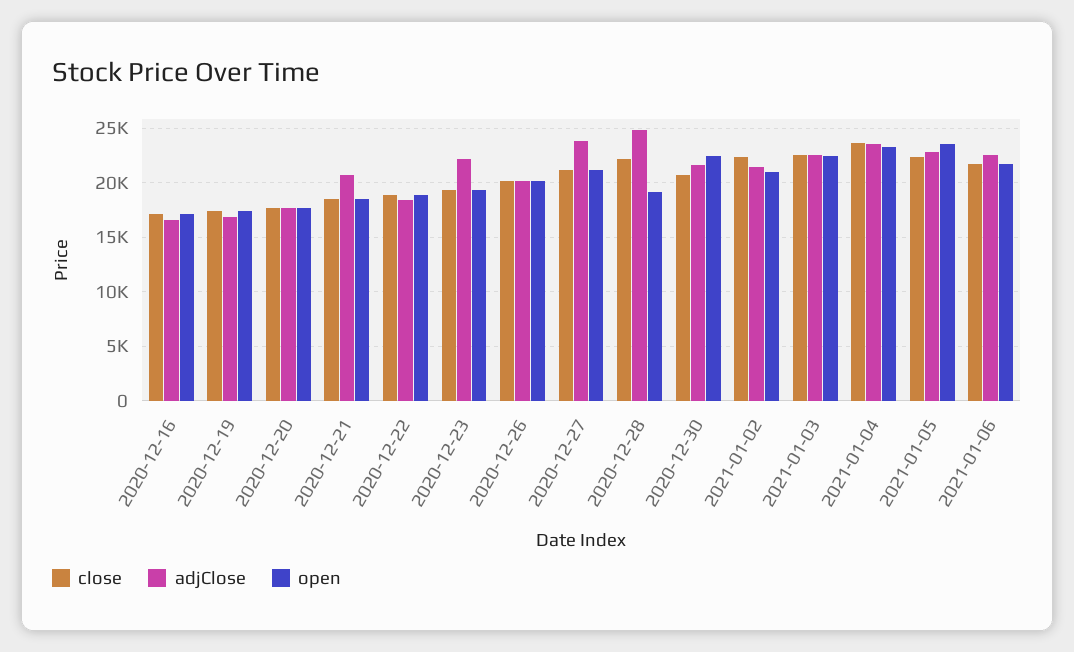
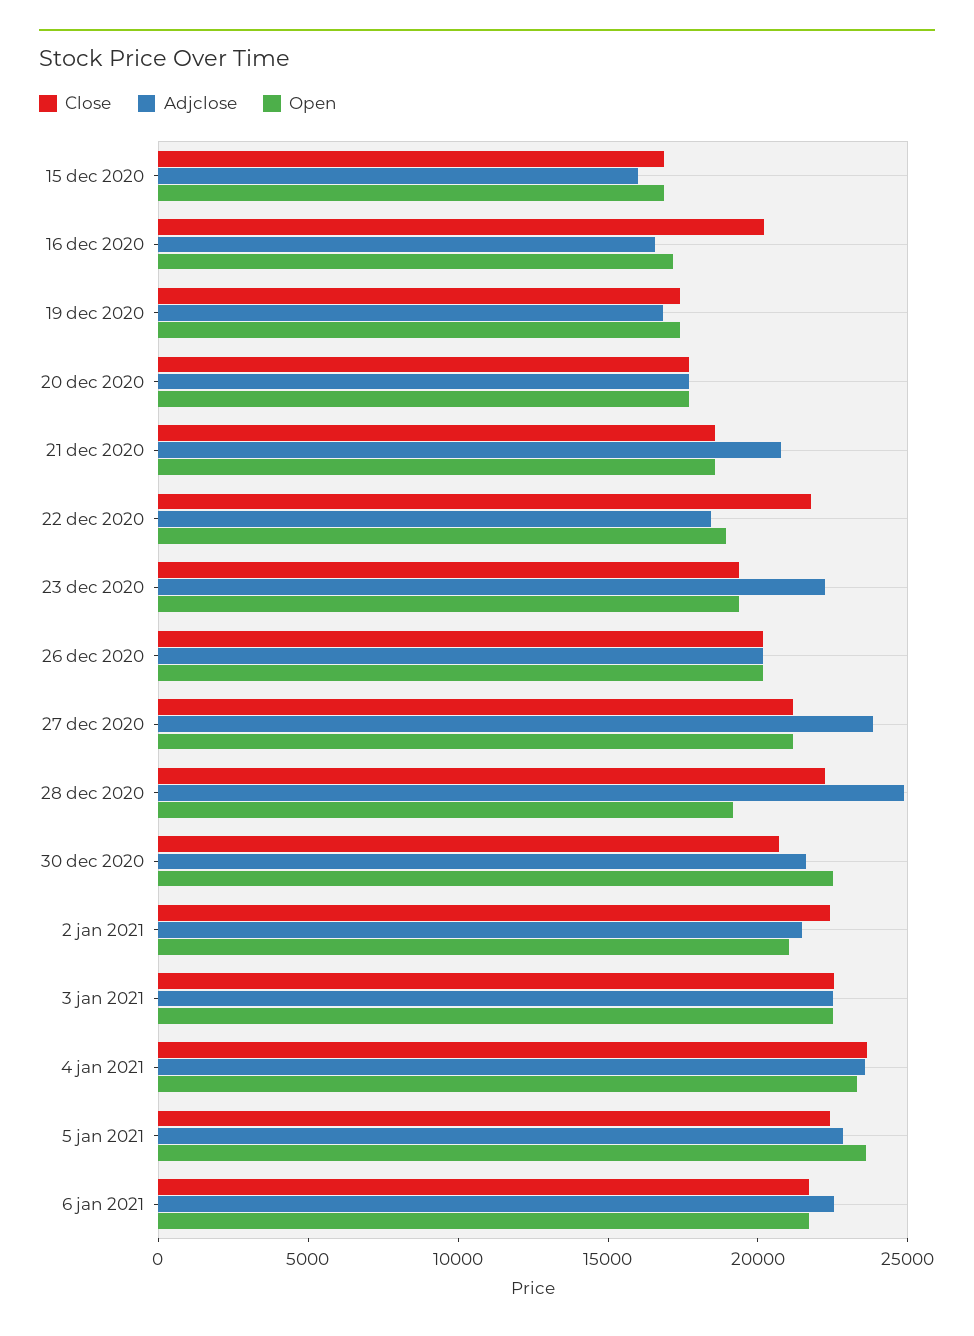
close, 2020-12-16: 17000 -> 20000
close, 2020-12-22: 19000 -> 22000
close, 15 dec 2020: none -> 17000
adjClose, 15 dec 2020: none -> 16000
open, 15 dec 2020: none -> 17000

